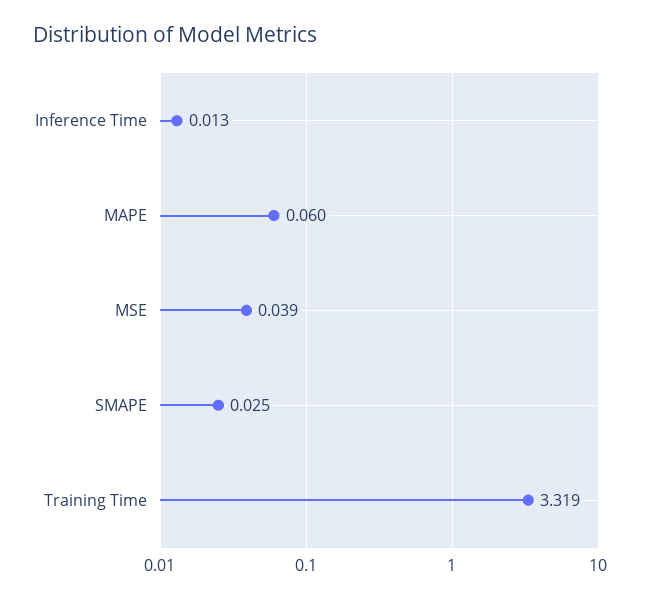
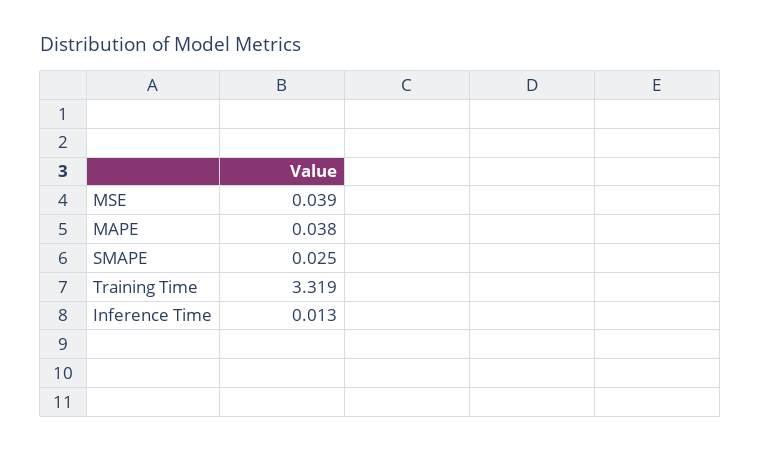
MAPE: 0.06 -> 0.038

